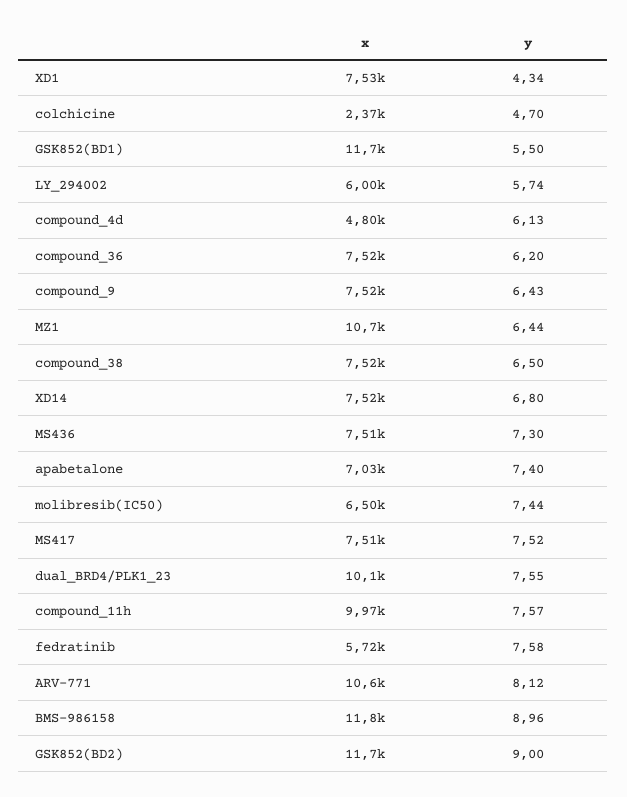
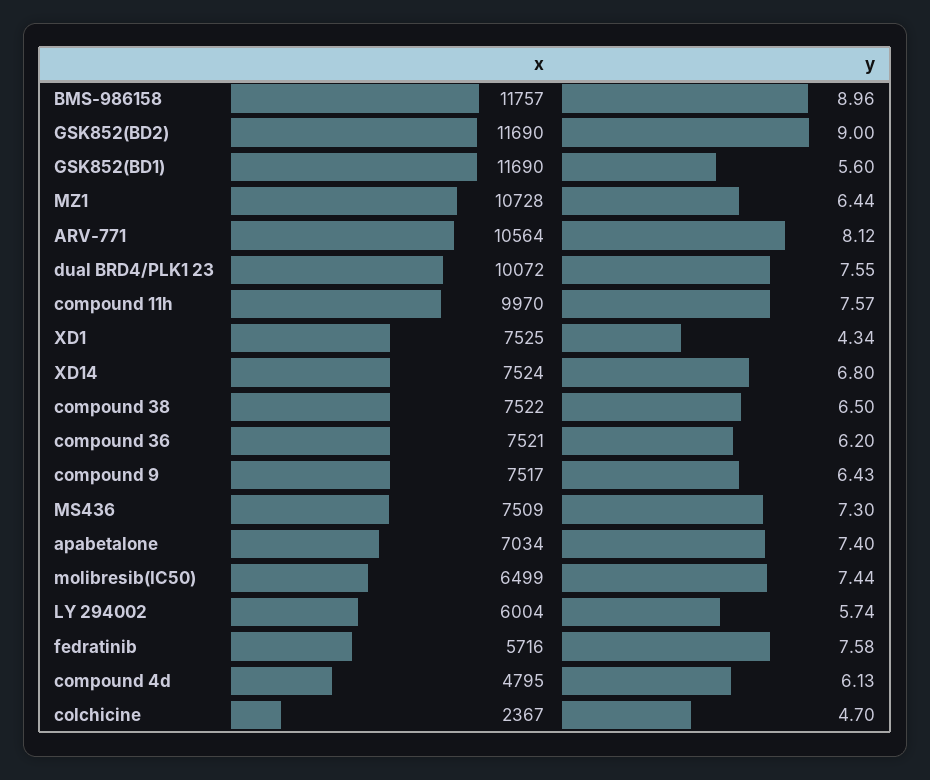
y, GSK852(BD1): 5.5 -> 5.6
x, MS417: 7510 -> none
y, MS417: 7.52 -> none

